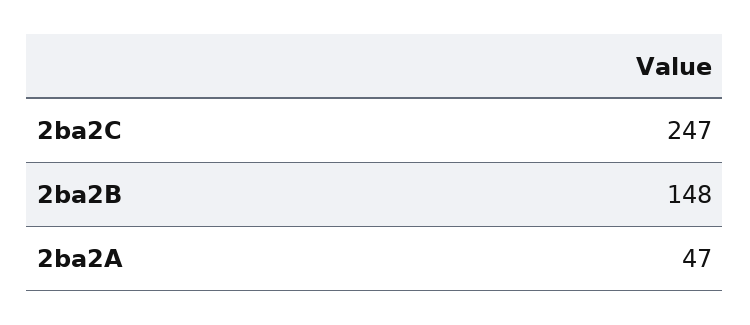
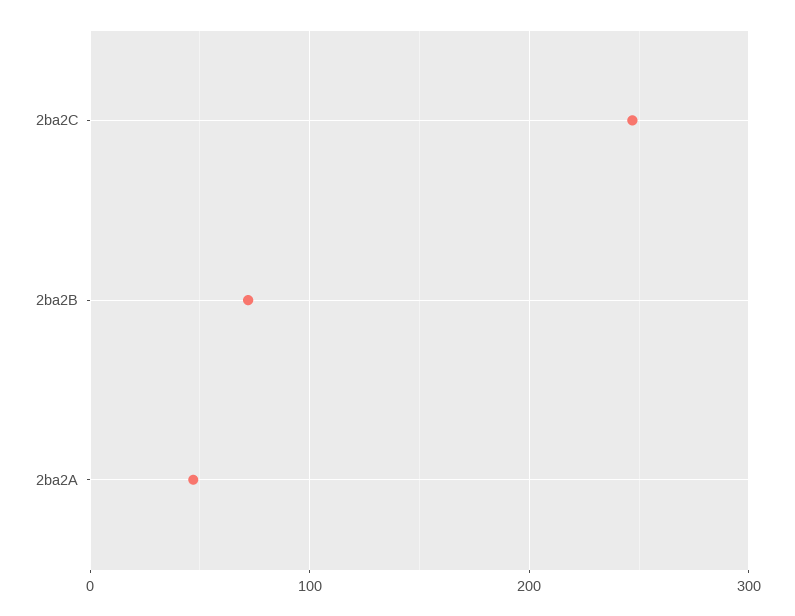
2ba2B: 148 -> 70

